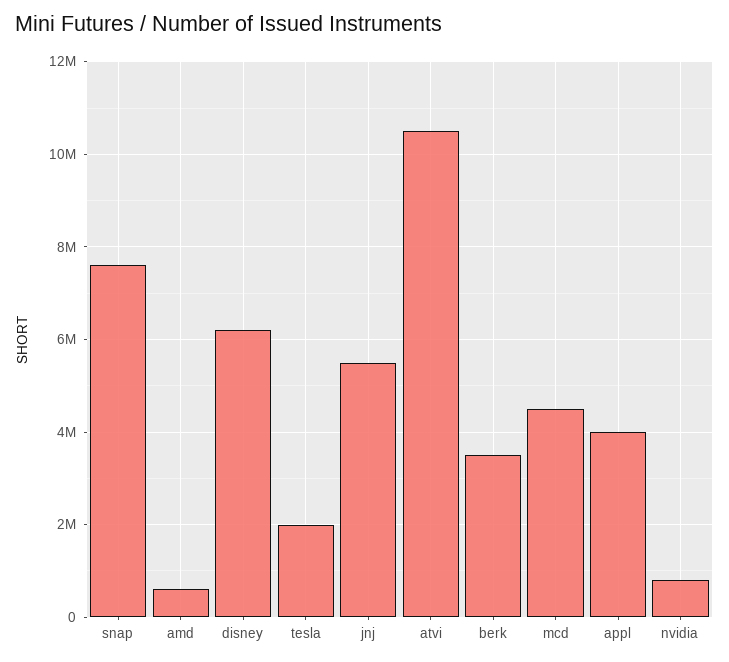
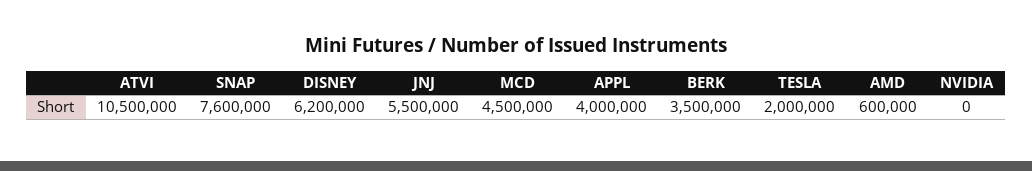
nvidia: 800000 -> 0

